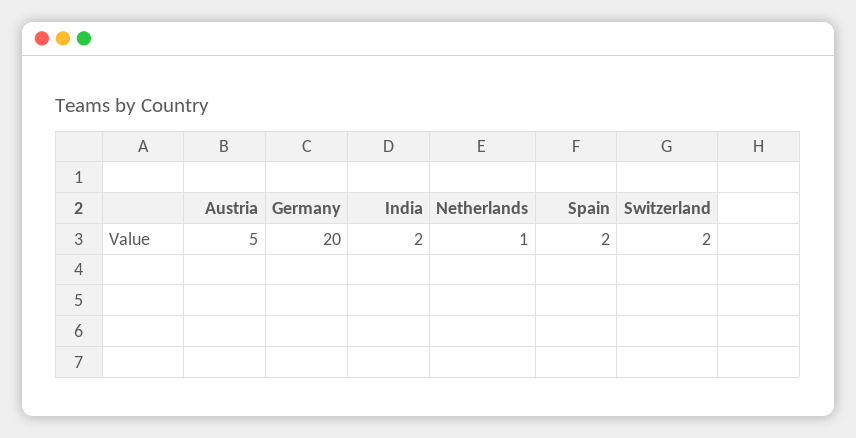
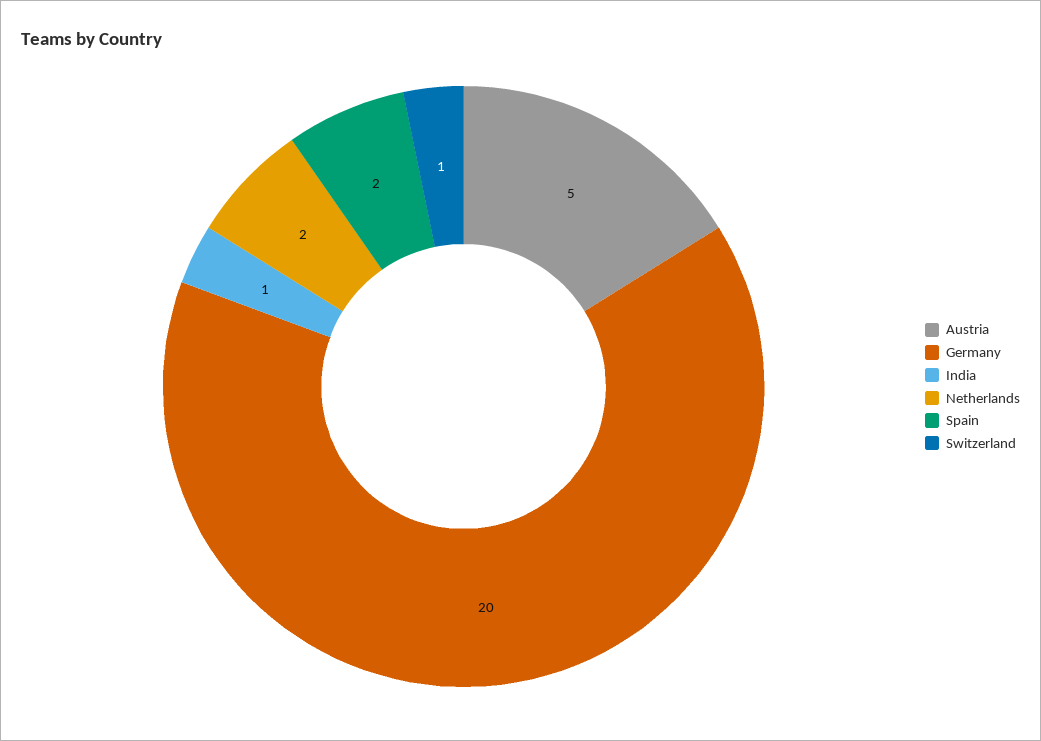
India: 2 -> 1
Netherlands: 1 -> 2
Switzerland: 2 -> 1

